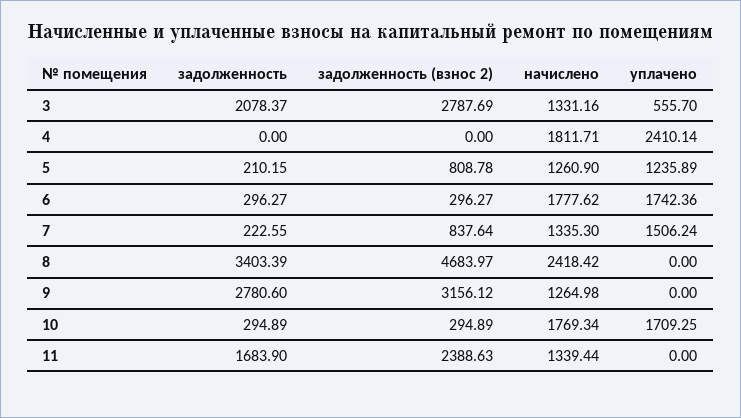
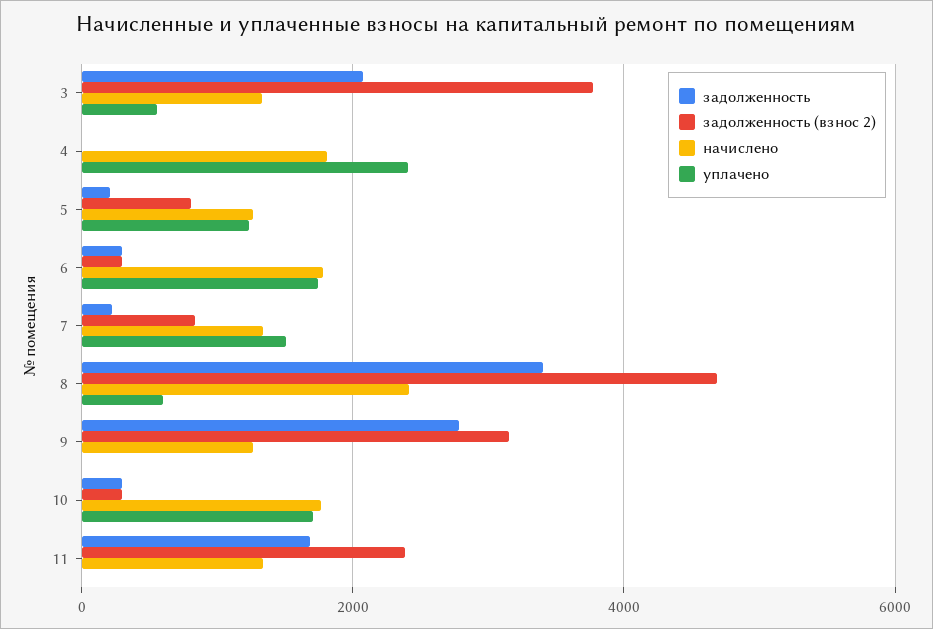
задолженность (взнос 2), 3: 2787.69 -> 3800
уплачено, 8: 0 -> 600

